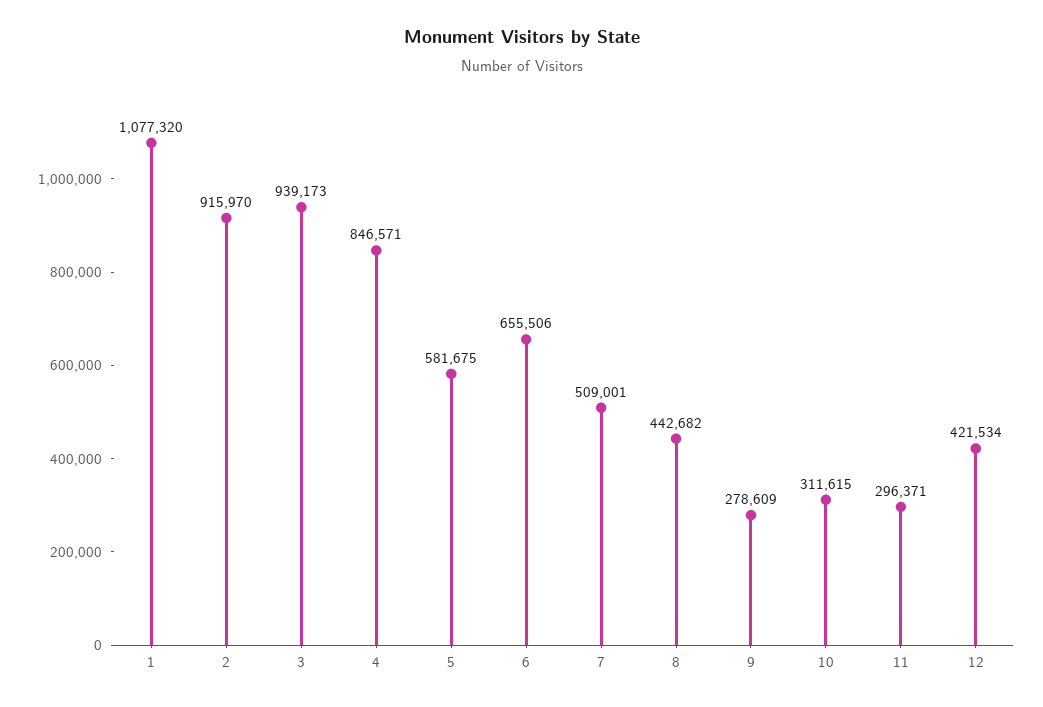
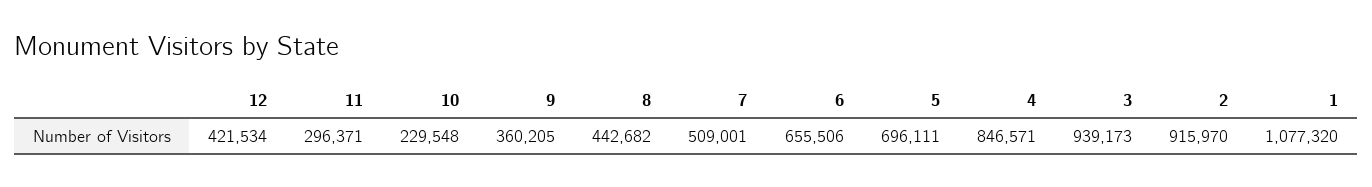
5: 581675 -> 696111
9: 278609 -> 360205
10: 311615 -> 229548

